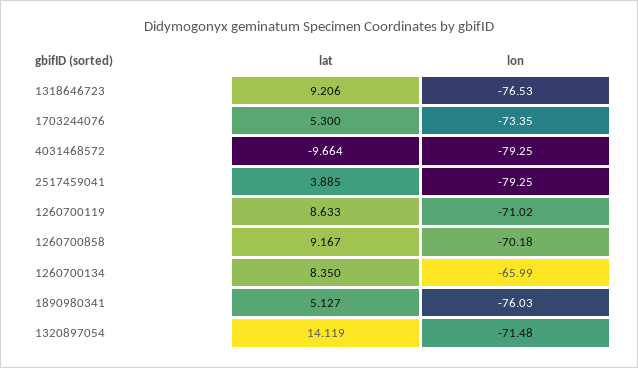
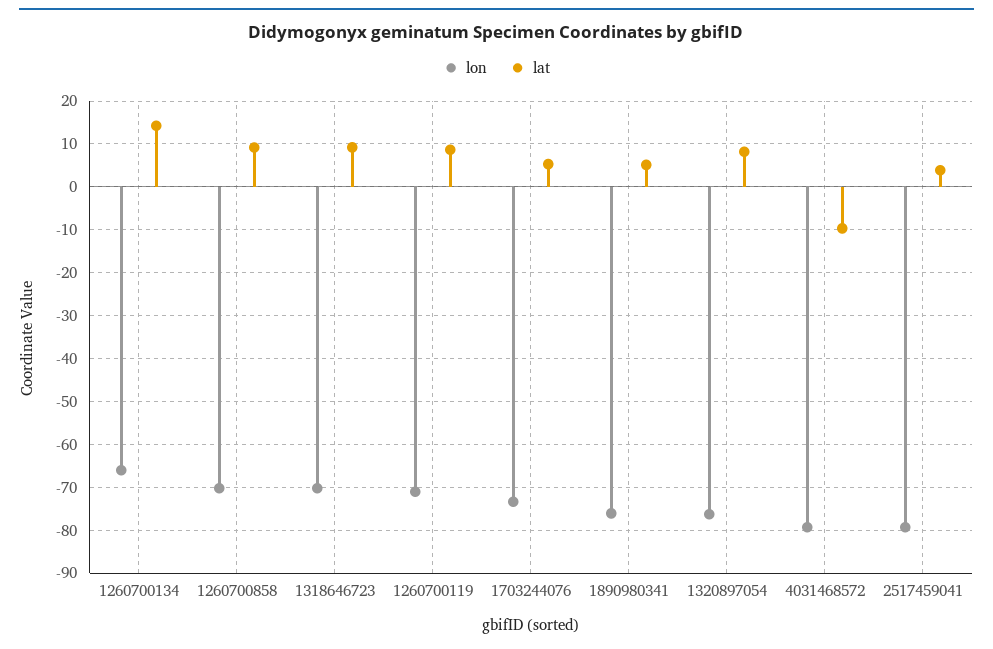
lon, 1318646723: -76.53 -> -70
lat, 1260700134: 8.35 -> 14
lat, 1320897054: 14.119 -> 8
lon, 1320897054: -71.48 -> -76

